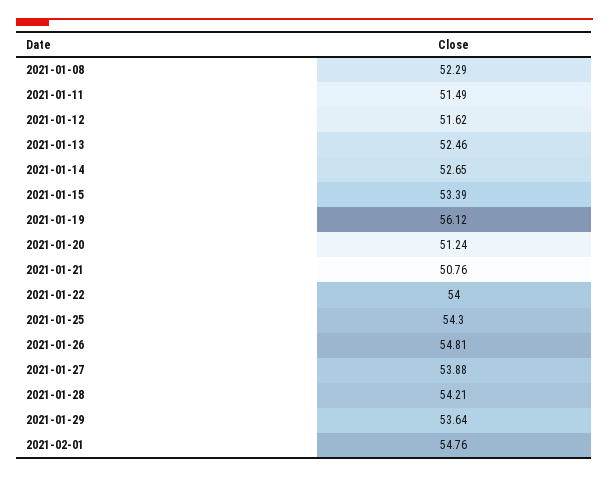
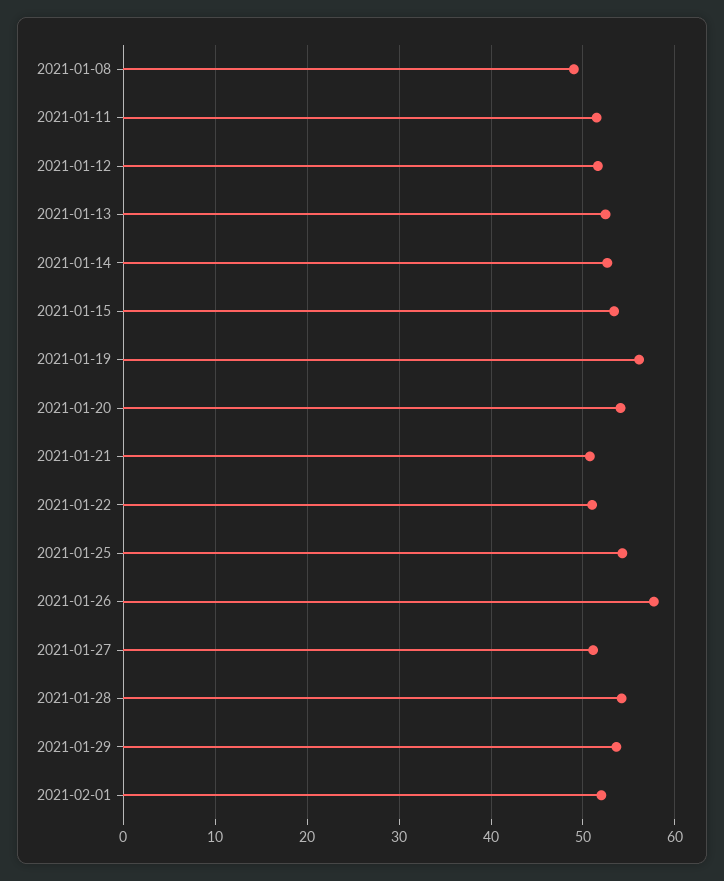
2021-01-08: 52.29 -> 49
2021-01-20: 51.24 -> 54
2021-01-22: 54 -> 51
2021-01-26: 54.81 -> 58
2021-01-27: 53.88 -> 51
2021-02-01: 54.76 -> 52

